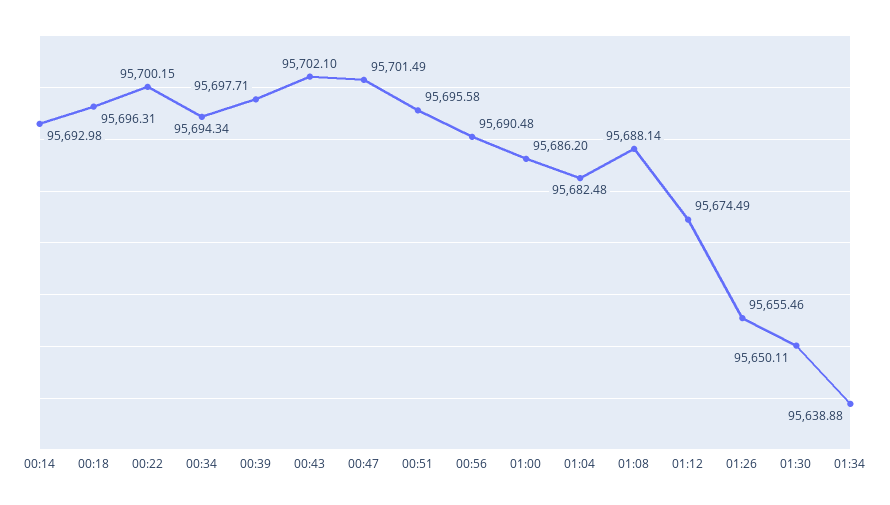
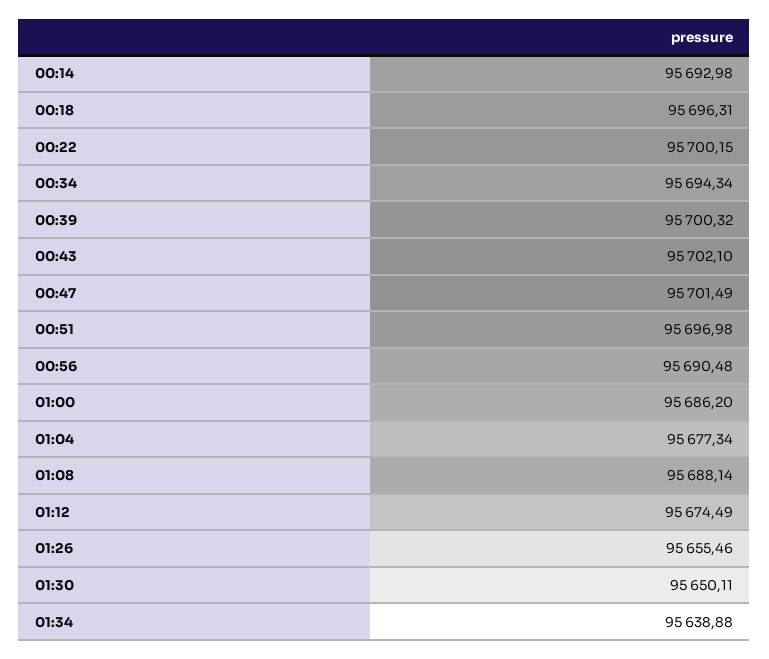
00:39: 95697.71 -> 95700.32
00:51: 95695.58 -> 95696.98
01:04: 95682.48 -> 95677.34

